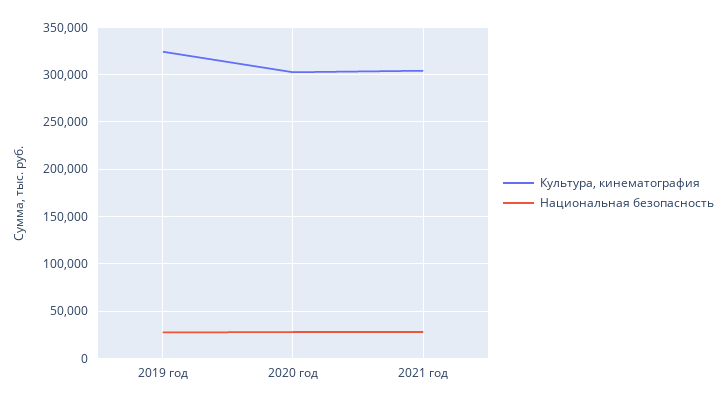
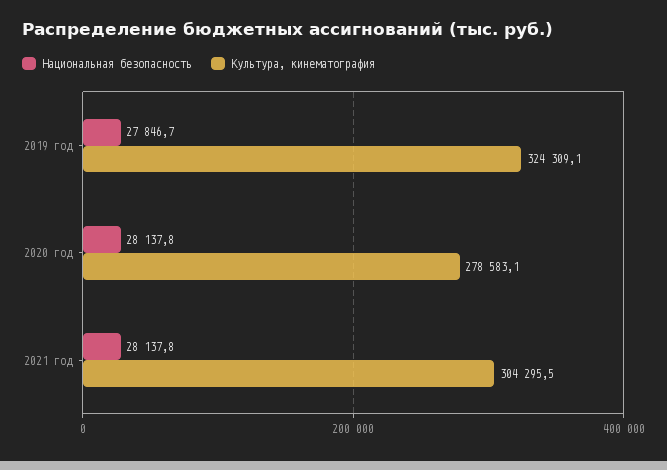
Культура, кинематография, 2020 год: 300000 -> 278583.1

